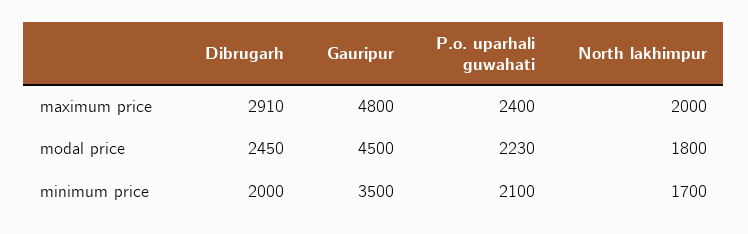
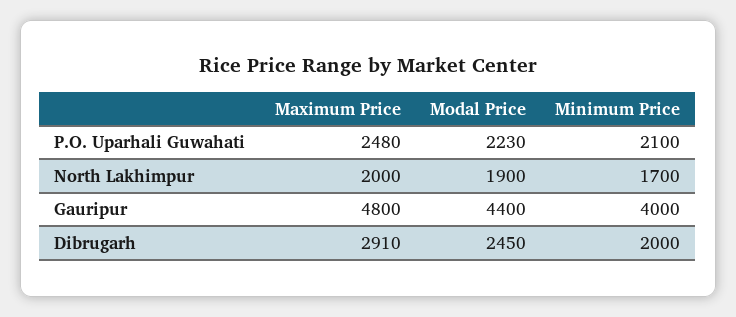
P.o. uparhali guwahati, maximum price: 2400 -> 2480
Gauripur, modal price: 4500 -> 4400
North lakhimpur, modal price: 1800 -> 1900
Gauripur, minimum price: 3500 -> 4000

